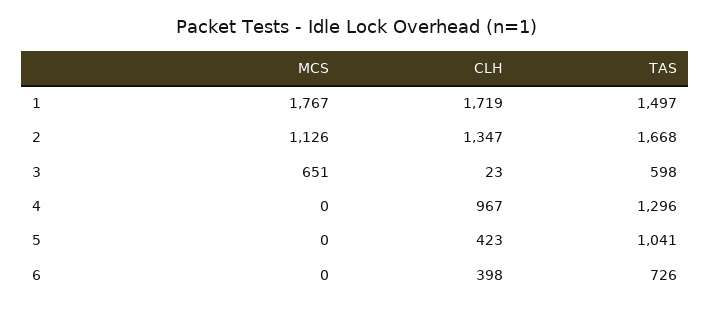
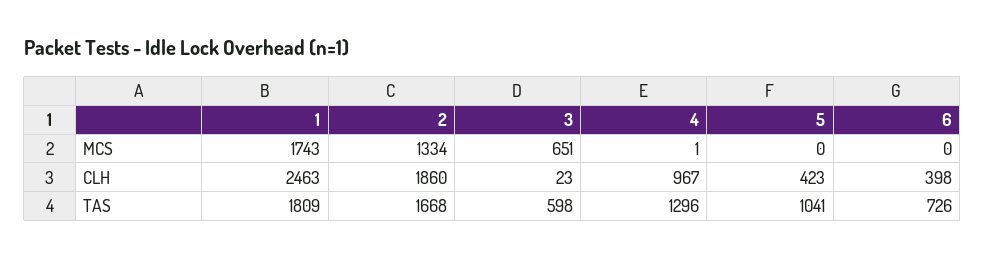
MCS, 1: 1767 -> 1743
CLH, 1: 1719 -> 2463
TAS, 1: 1497 -> 1809
MCS, 2: 1126 -> 1334
CLH, 2: 1347 -> 1860
MCS, 4: 0 -> 1

